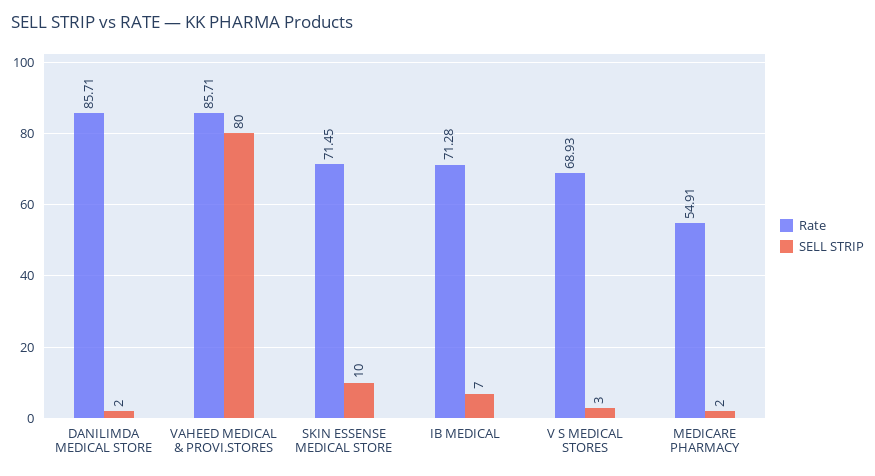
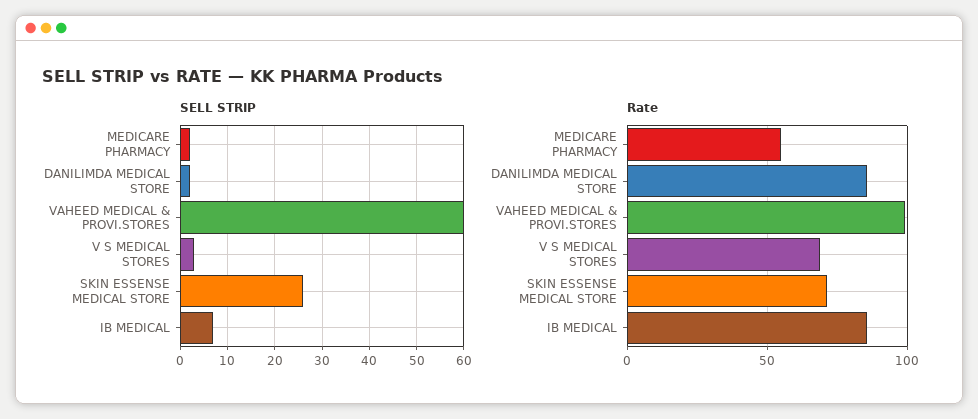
Rate, VAHEED MEDICAL & PROVI.STORES: 85.71 -> 100
SELL STRIP, VAHEED MEDICAL & PROVI.STORES: 80 -> 60
SELL STRIP, SKIN ESSENSE MEDICAL STORE: 10 -> 25
Rate, IB MEDICAL: 71.28 -> 85

